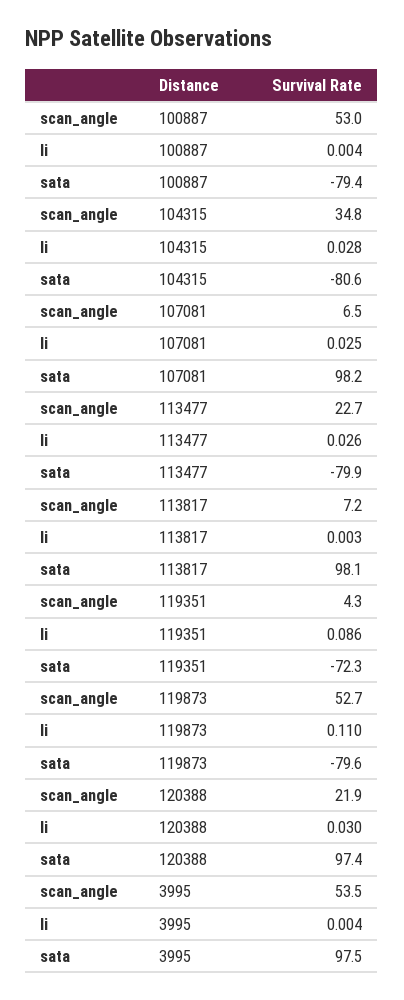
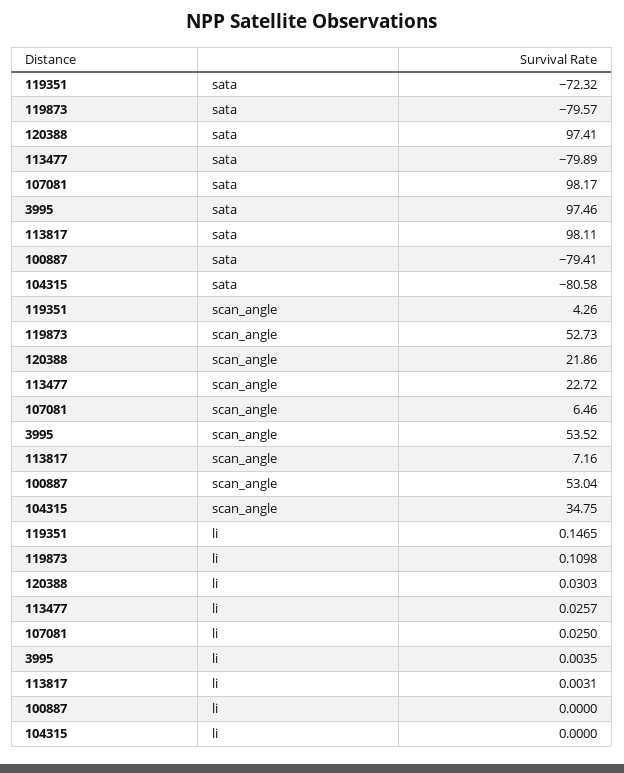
li, 100887: 0.004 -> 0
li, 104315: 0.028 -> 0
li, 119351: 0.086 -> 0.1465

